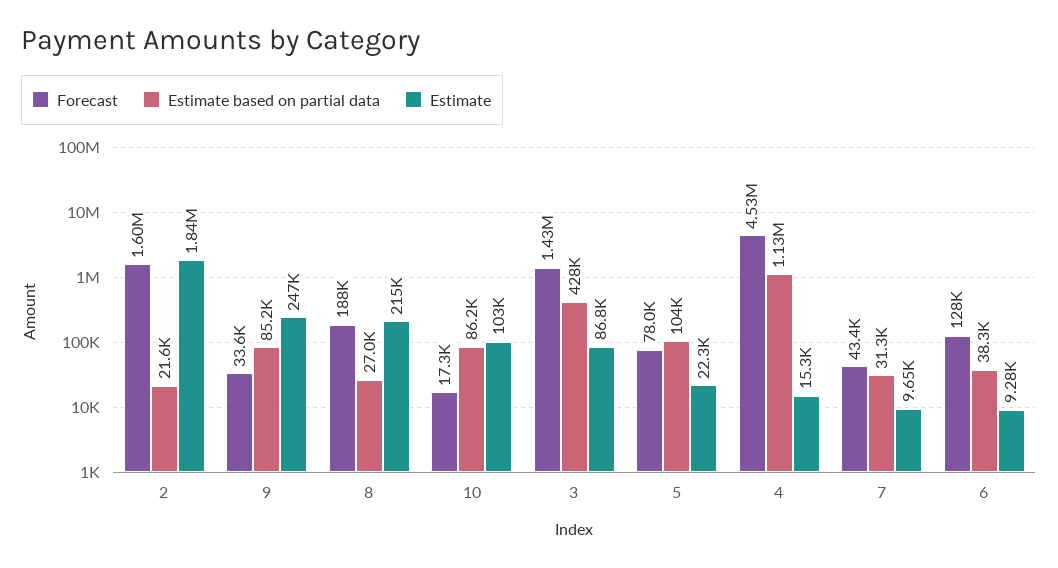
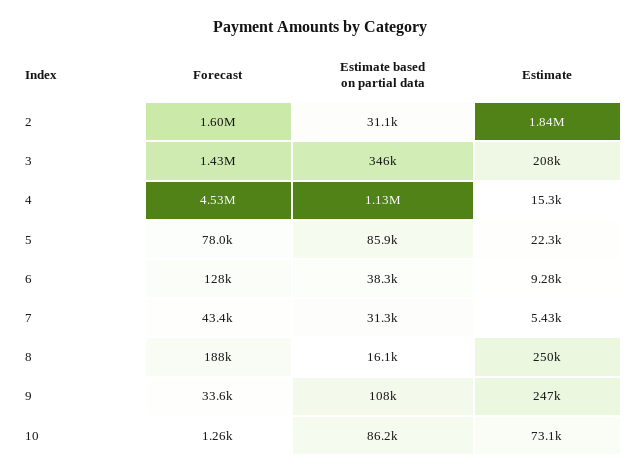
Estimate based on partial data, 2: 21600 -> 31100
Estimate based on partial data, 9: 85200 -> 108000
Estimate based on partial data, 8: 27000 -> 16100
Estimate, 8: 215000 -> 250000
Forecast, 10: 17300 -> 1260
Estimate, 10: 103000 -> 73100
Estimate based on partial data, 3: 428000 -> 346000
Estimate, 3: 86800 -> 208000
Estimate based on partial data, 5: 104000 -> 85900
Estimate, 7: 9650 -> 5430

